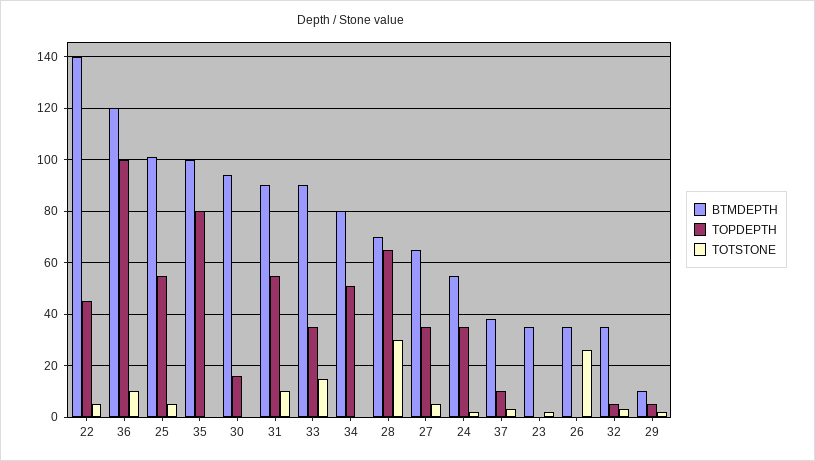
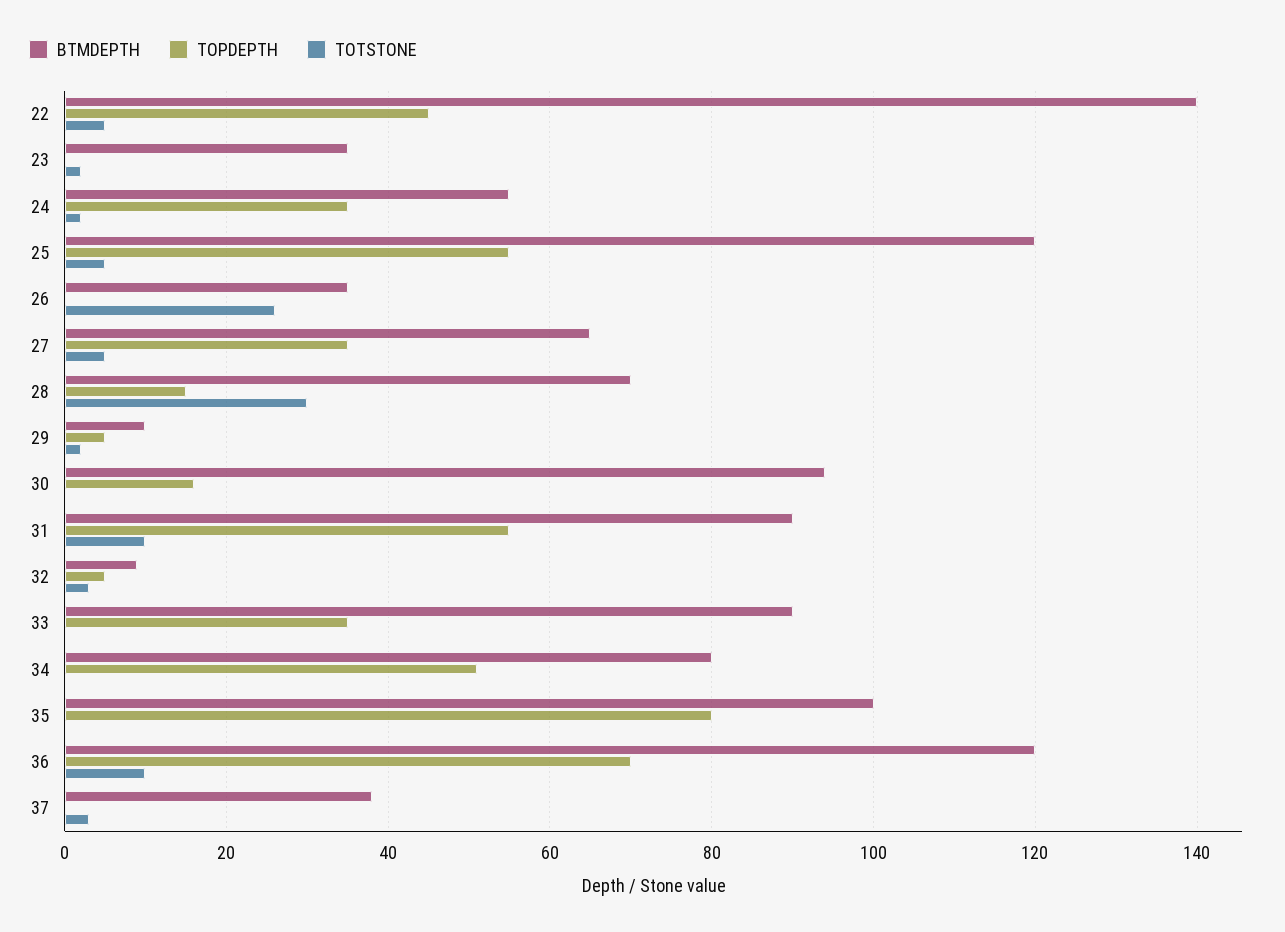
TOPDEPTH, 36: 100 -> 70
BTMDEPTH, 25: 100 -> 120
TOTSTONE, 33: 15 -> 0
TOPDEPTH, 28: 65 -> 15
TOPDEPTH, 37: 10 -> 0
BTMDEPTH, 32: 35 -> 10

